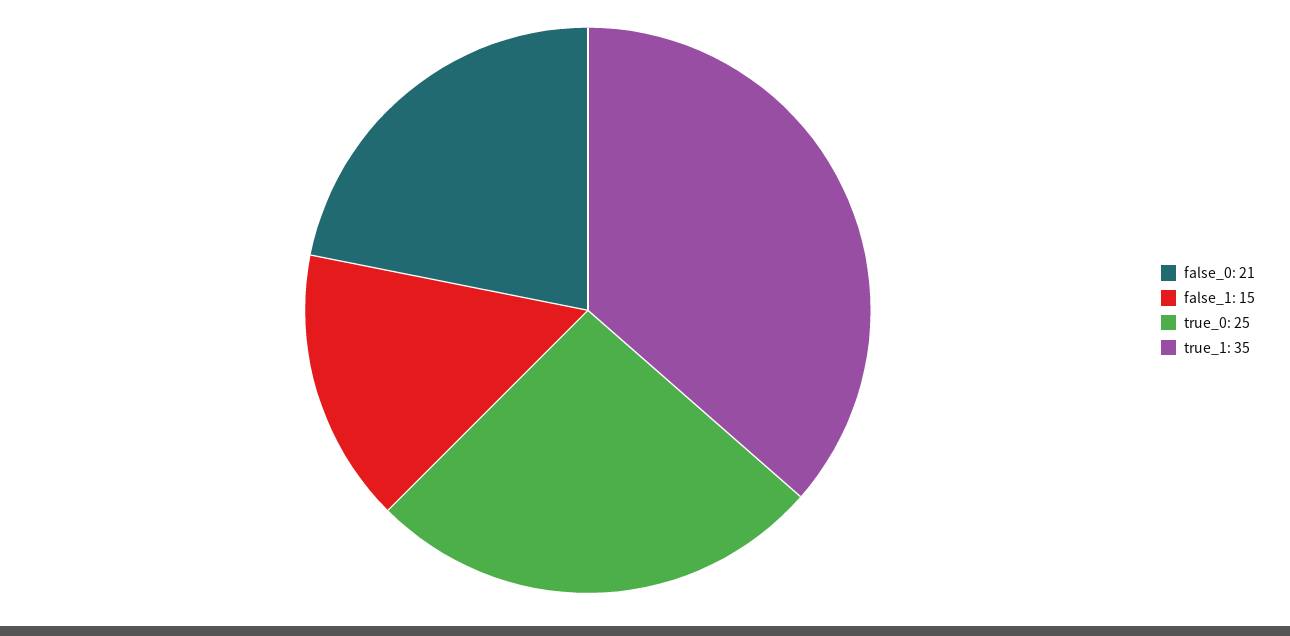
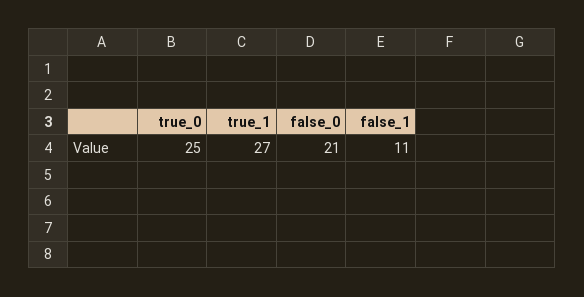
false_1: 15 -> 11
true_1: 35 -> 27

